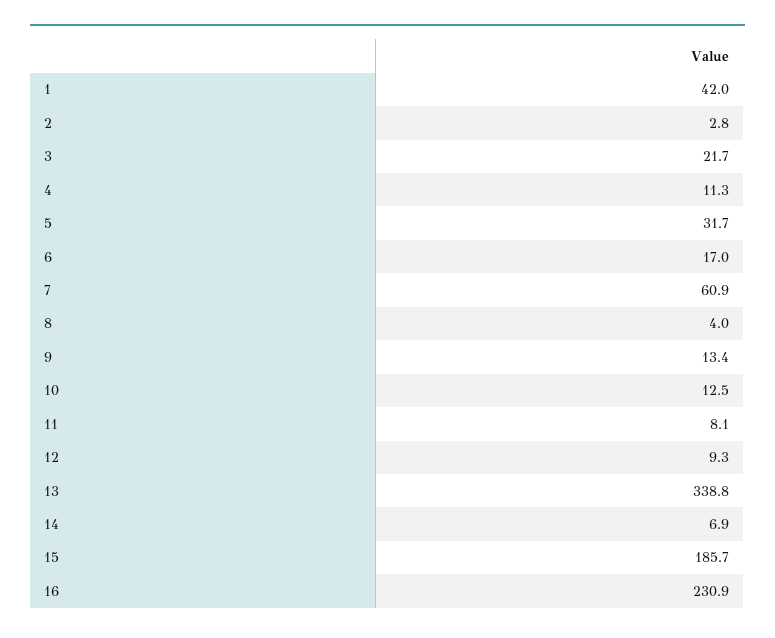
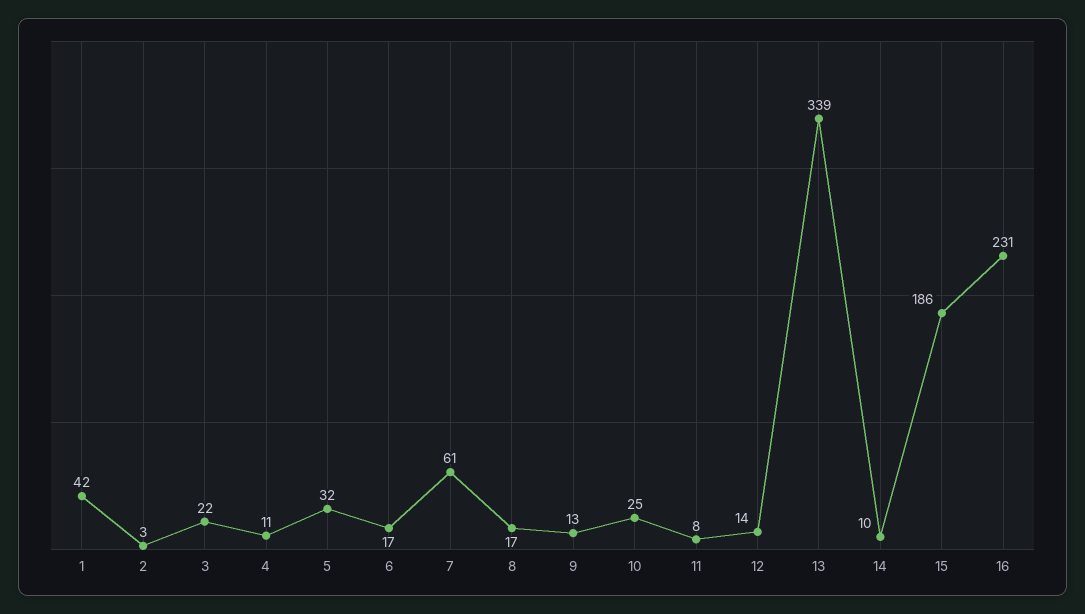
8: 4 -> 17
10: 12.5 -> 25
12: 9.3 -> 14
14: 6.9 -> 10

